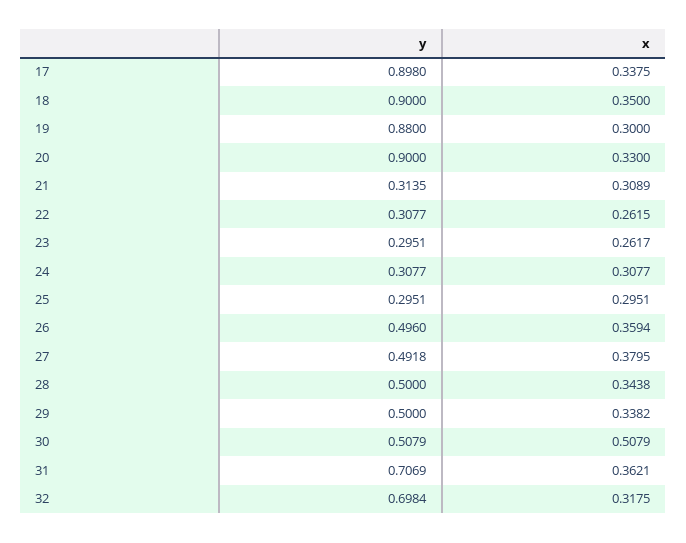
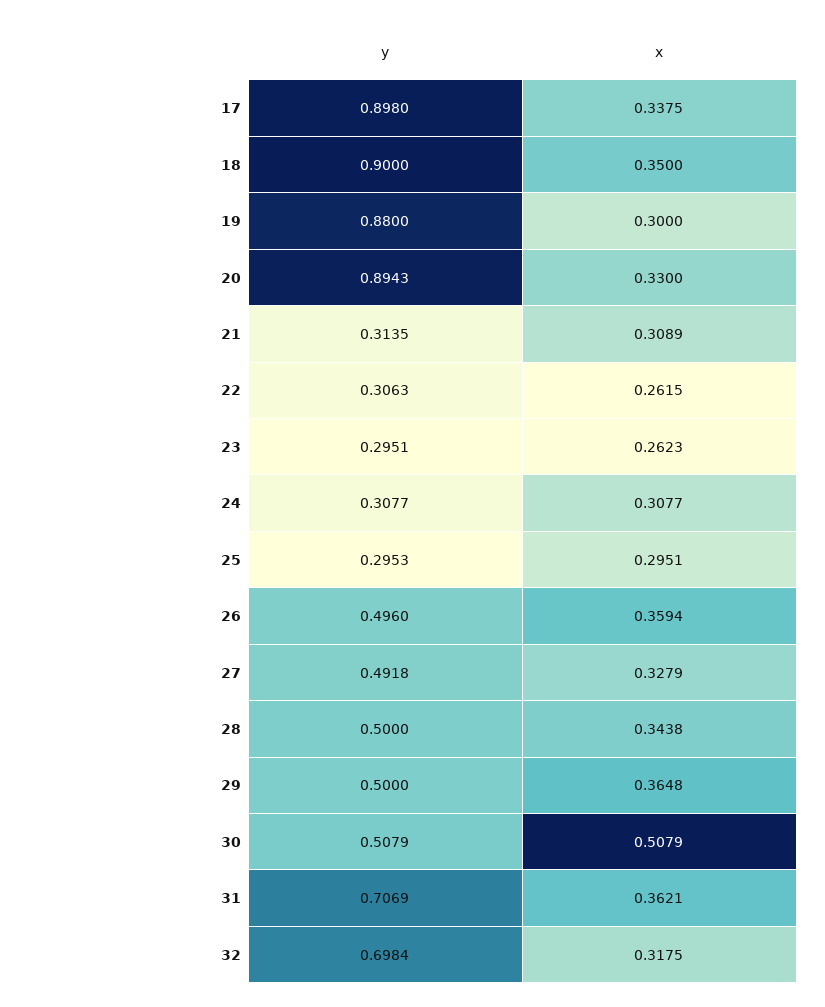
y, 20: 0.9 -> 0.8943
y, 22: 0.3077 -> 0.3063
x, 23: 0.2617 -> 0.2623
y, 25: 0.2951 -> 0.2953
x, 27: 0.3795 -> 0.3279
x, 29: 0.3382 -> 0.3648

